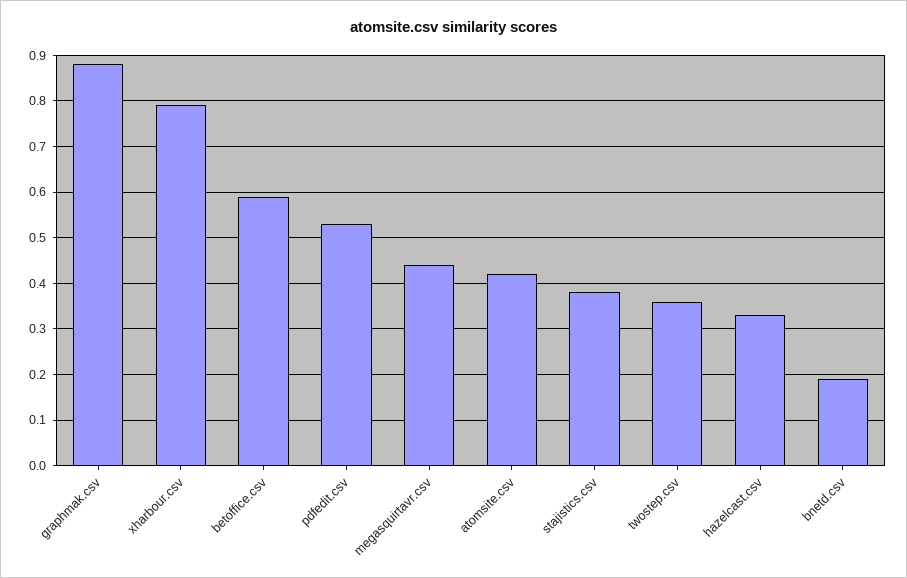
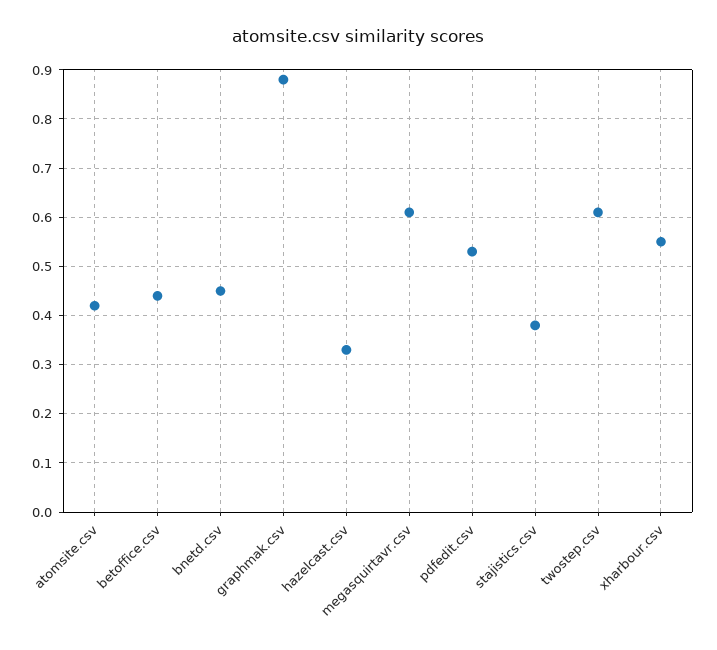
xharbour.csv: 0.8 -> 0.55
betoffice.csv: 0.6 -> 0.45
megasquirtavr.csv: 0.45 -> 0.6
twostep.csv: 0.35 -> 0.6
bnetd.csv: 0.2 -> 0.45

